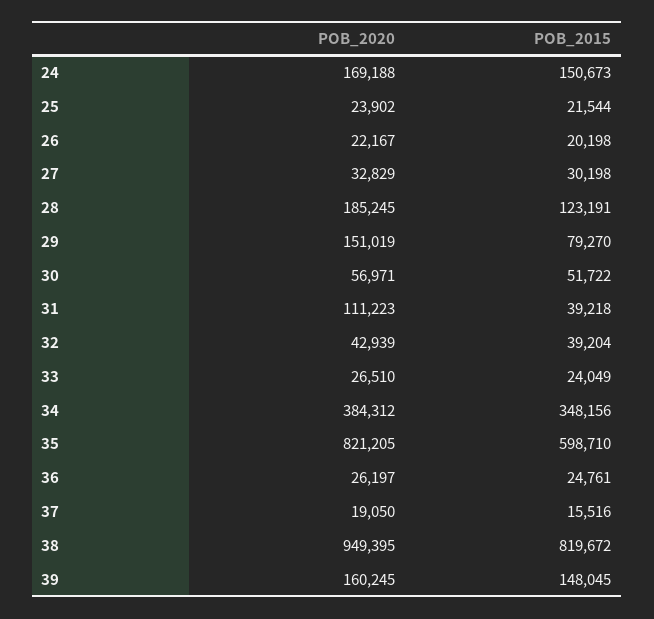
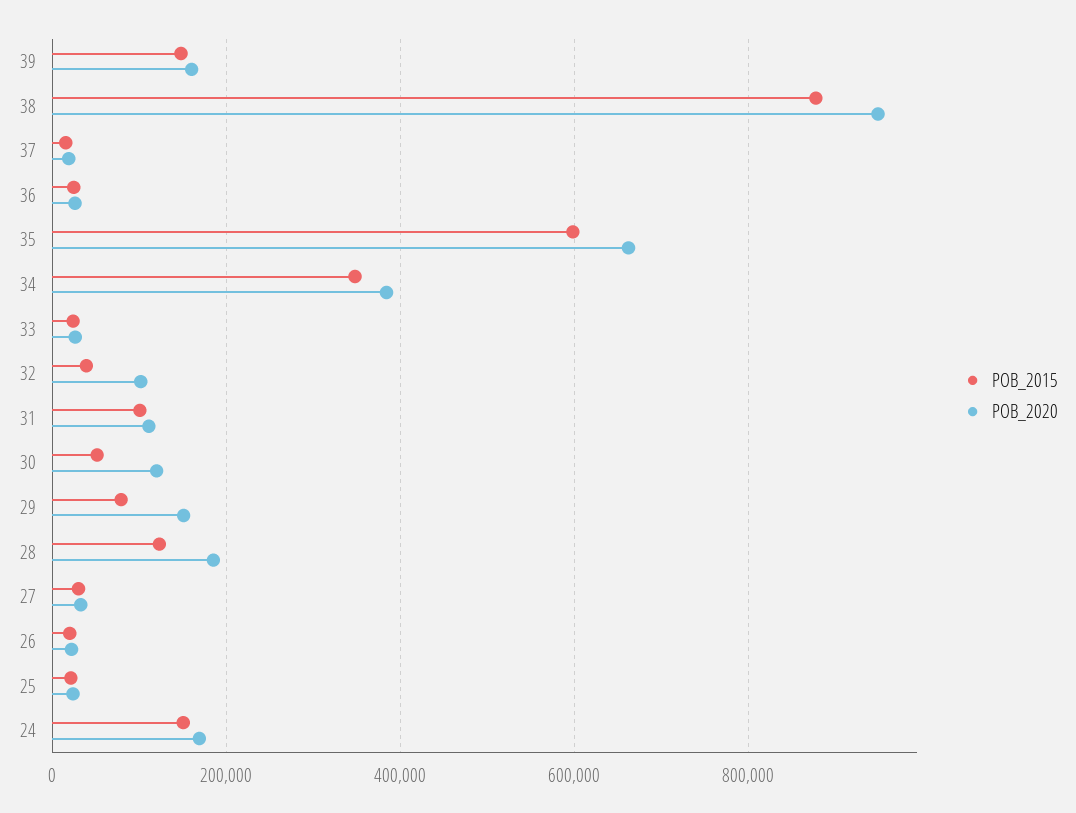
POB_2020, 30: 56971 -> 120000
POB_2015, 31: 39218 -> 100000
POB_2020, 32: 42939 -> 100000
POB_2020, 35: 821205 -> 660000
POB_2015, 38: 819672 -> 880000

